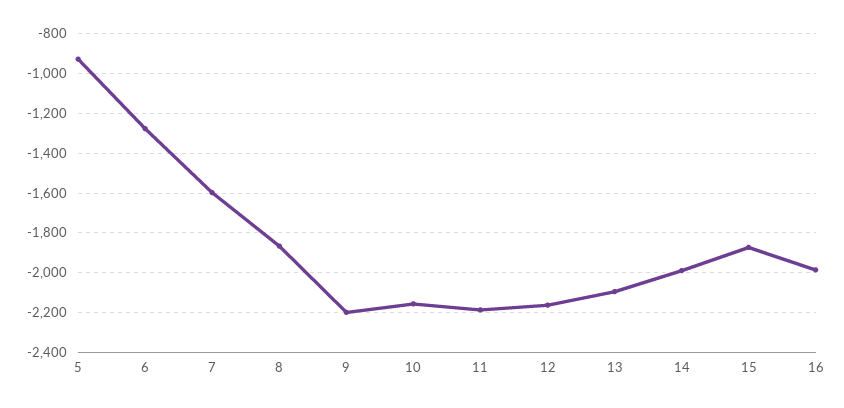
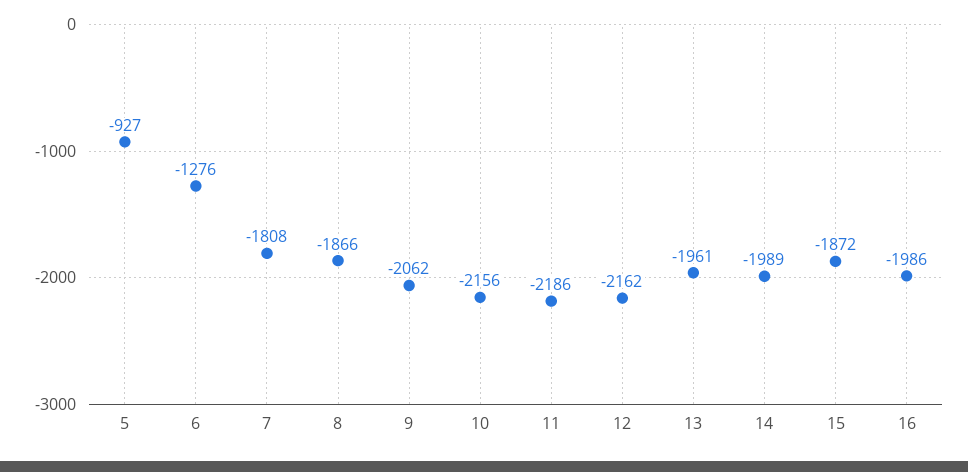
7: -1600 -> -1808
9: -2200 -> -2062
13: -2100 -> -1961

